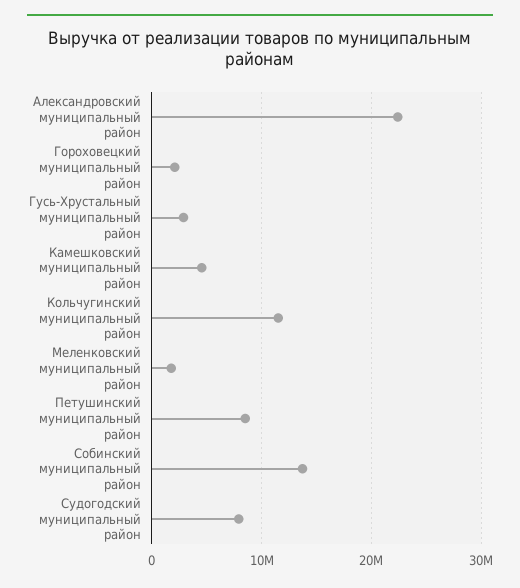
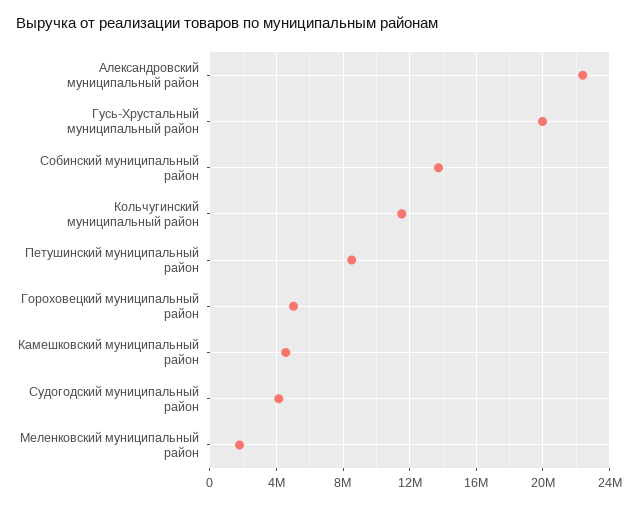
Гороховецкий муниципальный район: 2000000 -> 5000000
Гусь-Хрустальный муниципальный район: 3000000 -> 20000000
Судогодский муниципальный район: 8000000 -> 4000000

